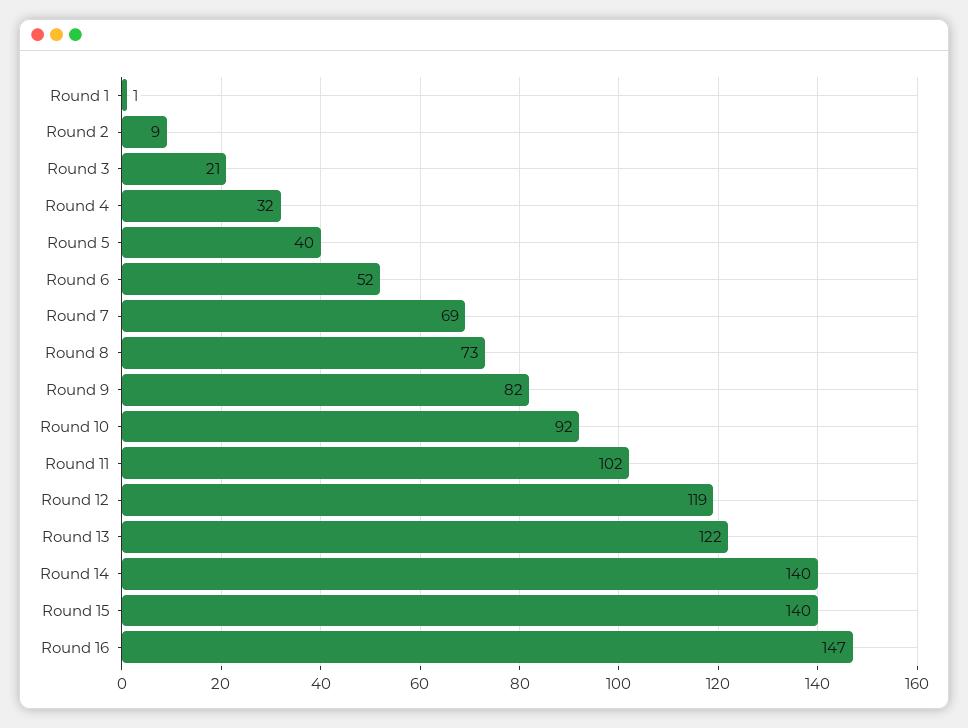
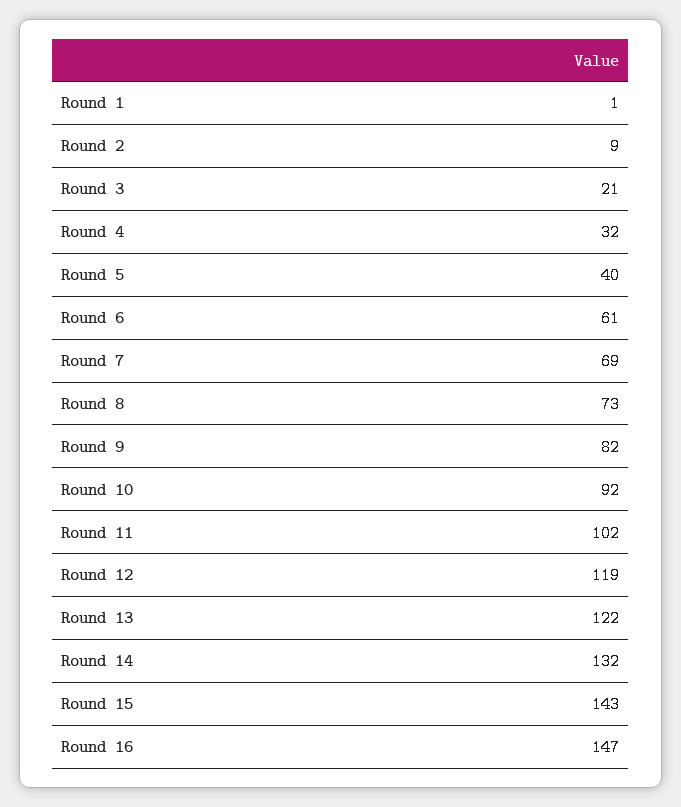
Round 6: 52 -> 61
Round 14: 140 -> 132
Round 15: 140 -> 143

